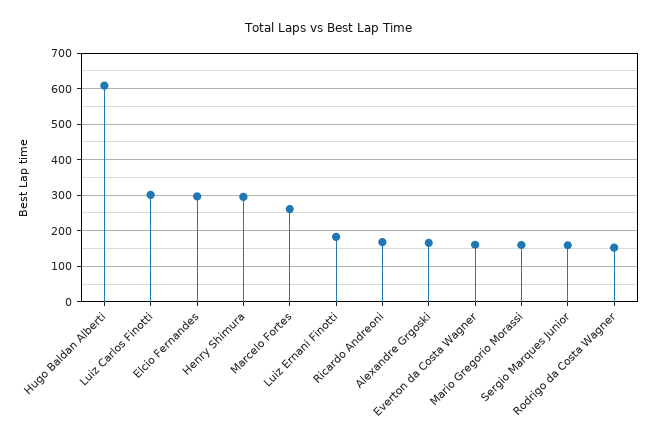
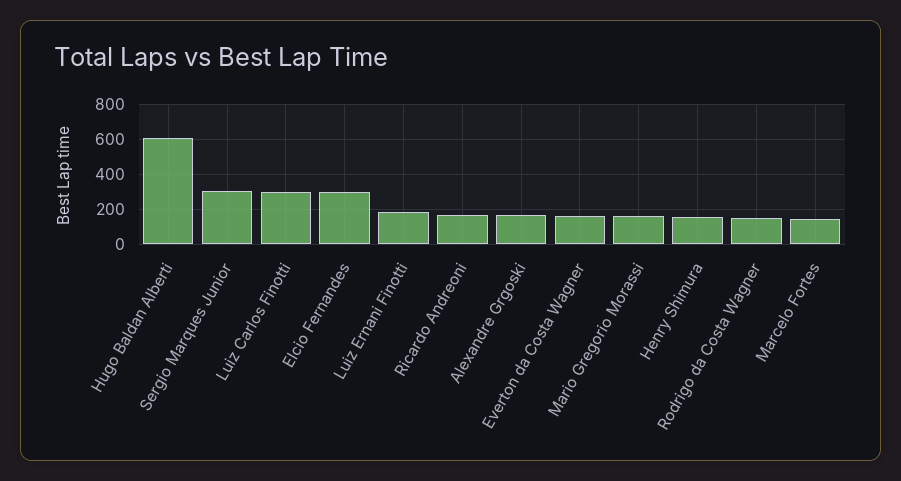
Henry Shimura: 300 -> 150
Marcelo Fortes: 260 -> 150
Sergio Marques Junior: 160 -> 300

